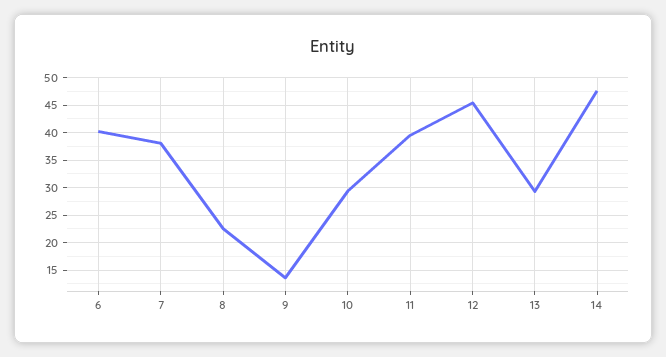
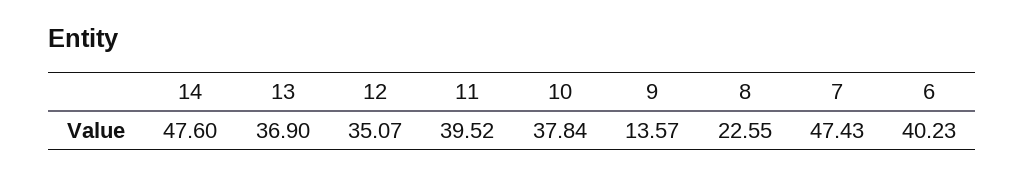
7: 37.5 -> 47.43
10: 30 -> 37.84
12: 45 -> 35.07
13: 30 -> 36.9

